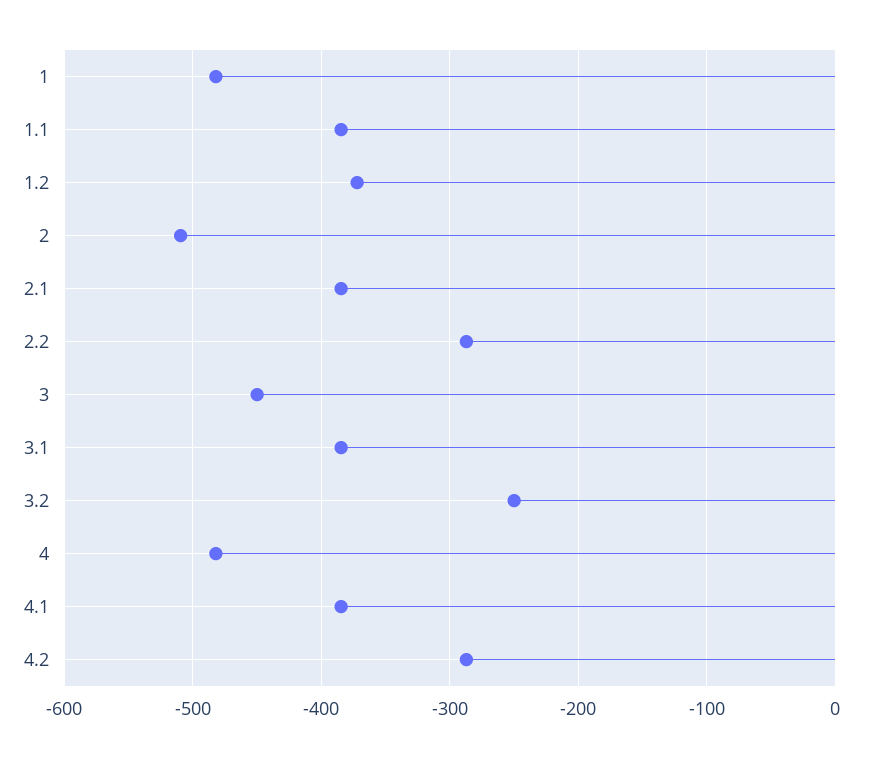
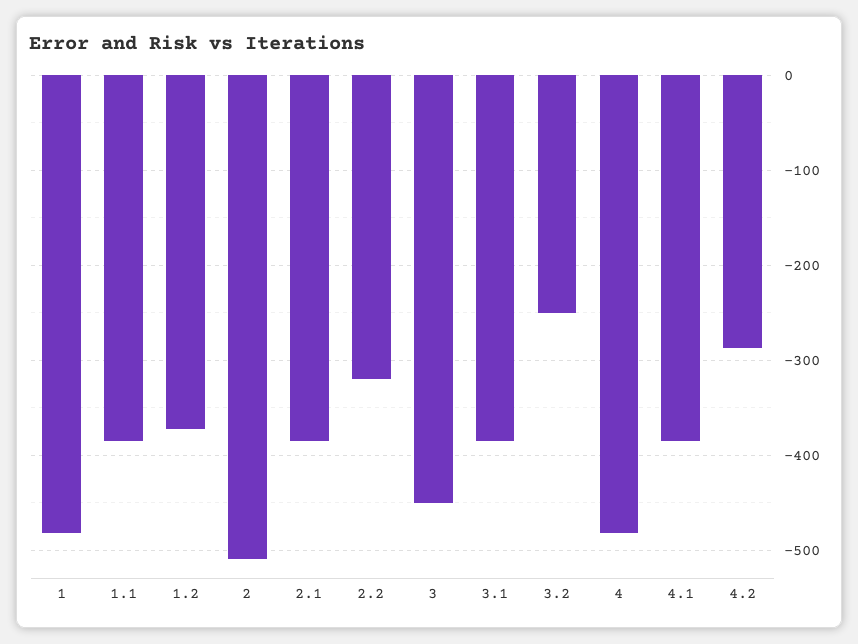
2.2: -290 -> -320

